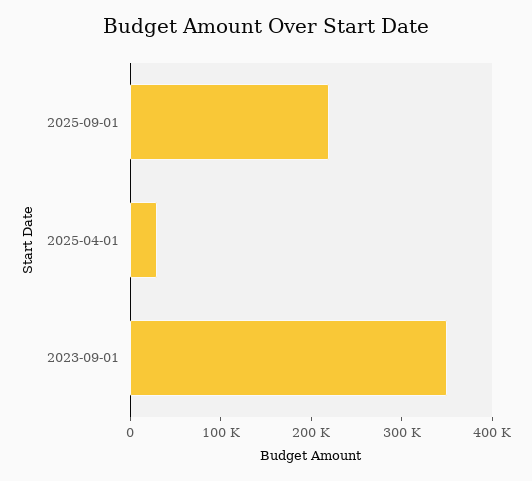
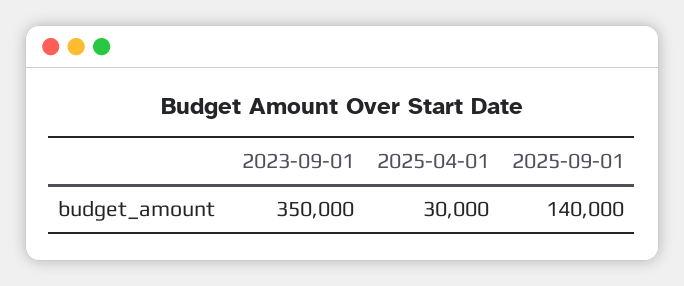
2025-09-01: 220000 -> 140000

